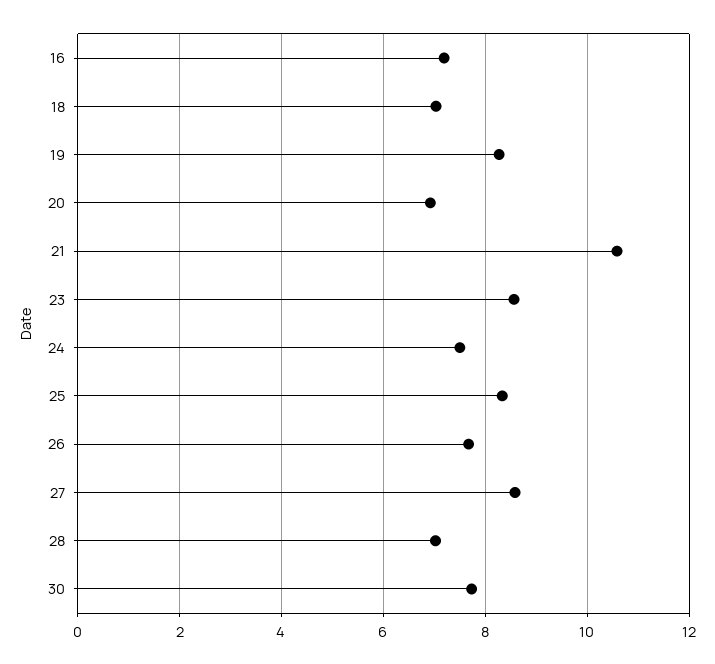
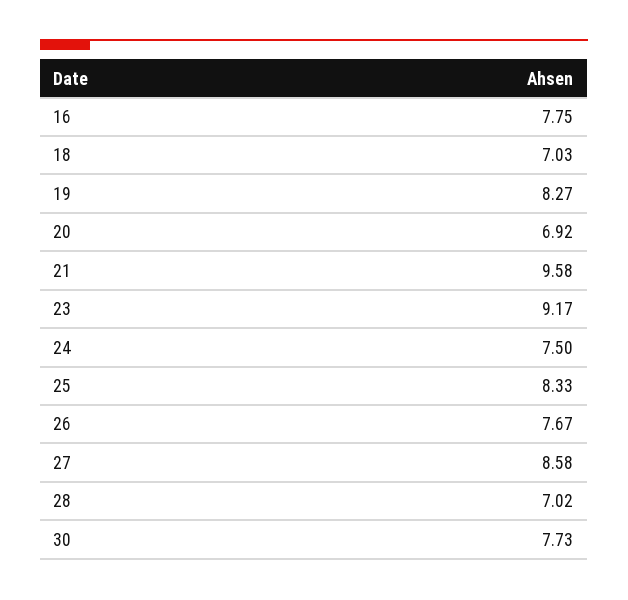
16: 7.2 -> 7.75
21: 10.6 -> 9.58
23: 8.6 -> 9.17

